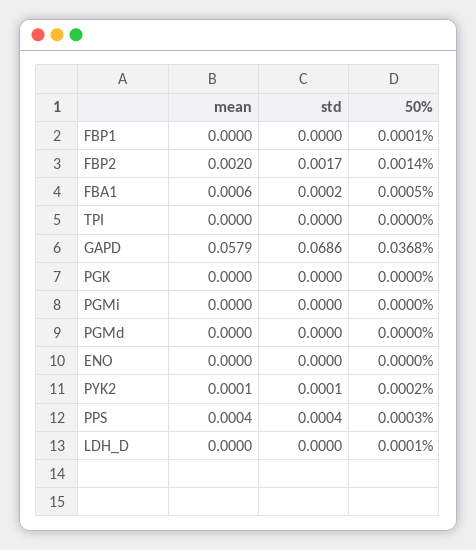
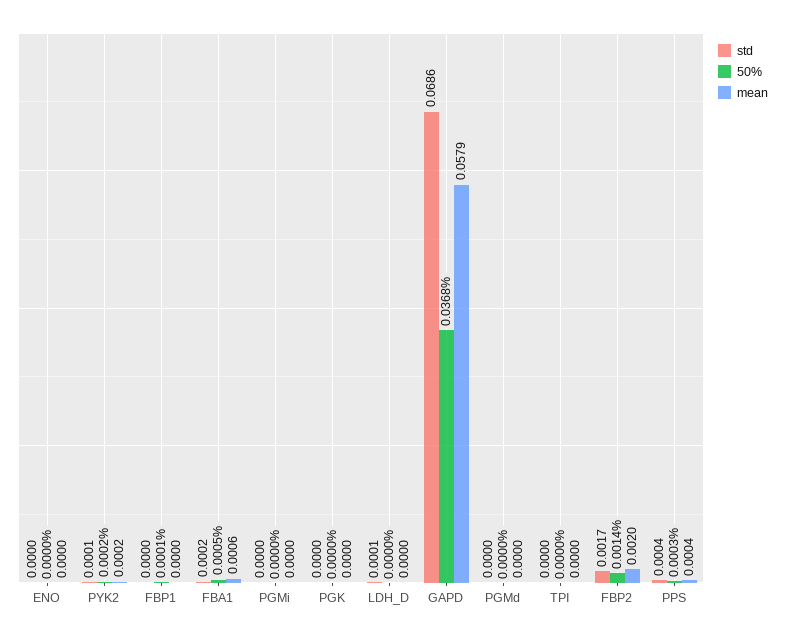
mean, PYK2: 0.0001 -> 0.0002
std, LDH_D: 0 -> 0.0001
50%, LDH_D: 0.0001 -> 0

